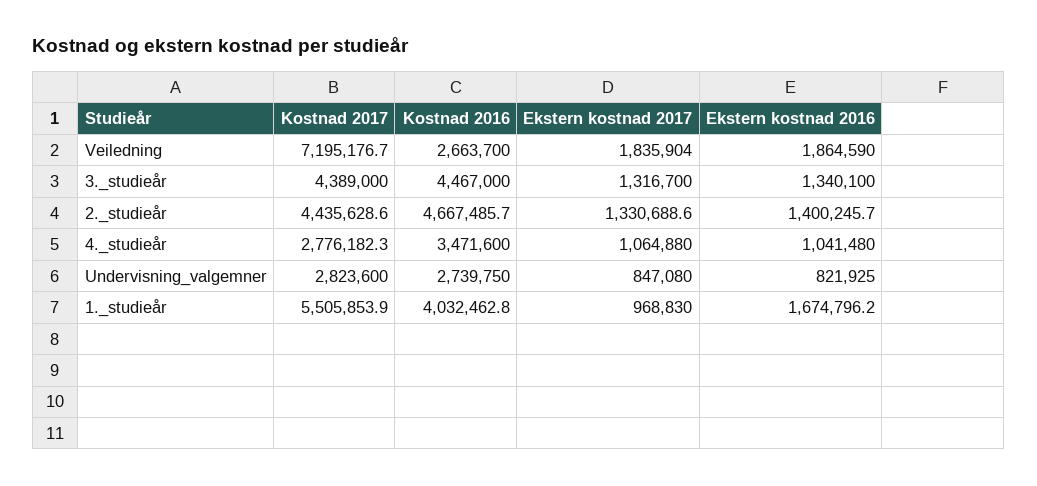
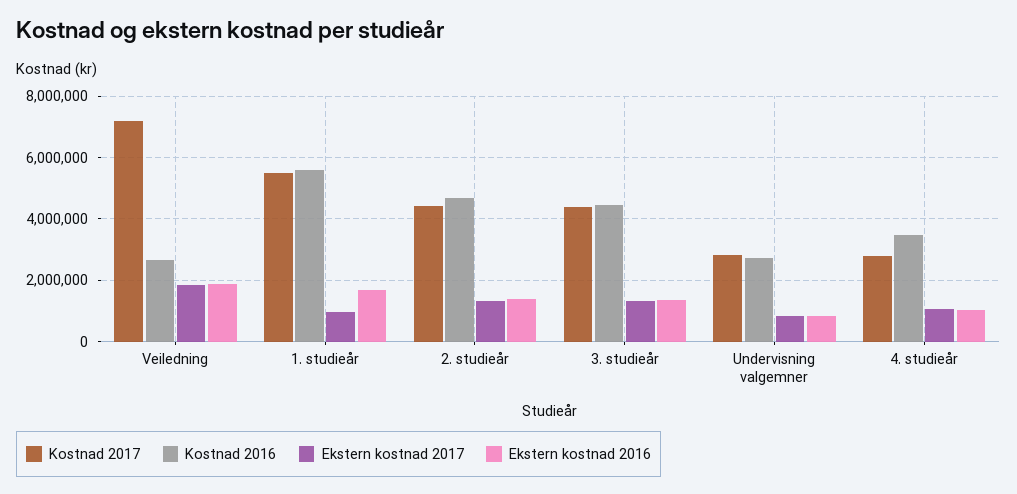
Kostnad 2016, 1._studieår: 4032462.8 -> 5600000

